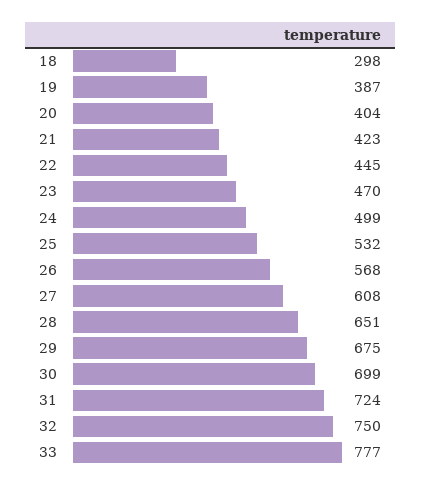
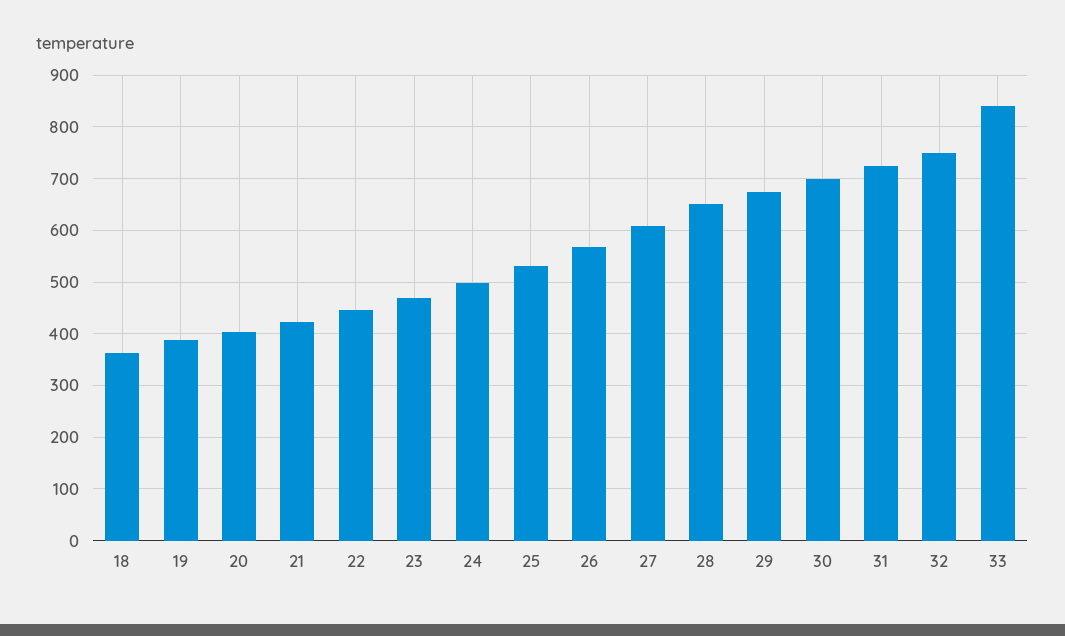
18: 298 -> 360
33: 777 -> 840

